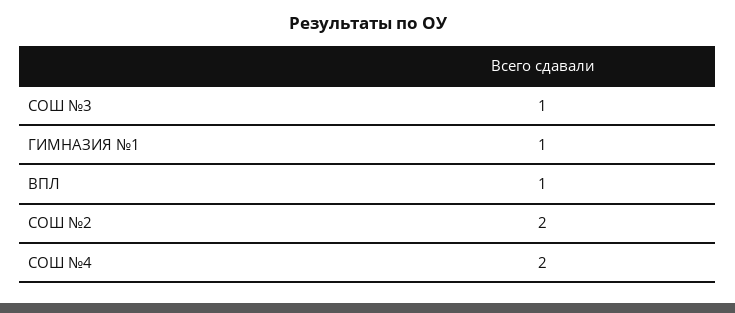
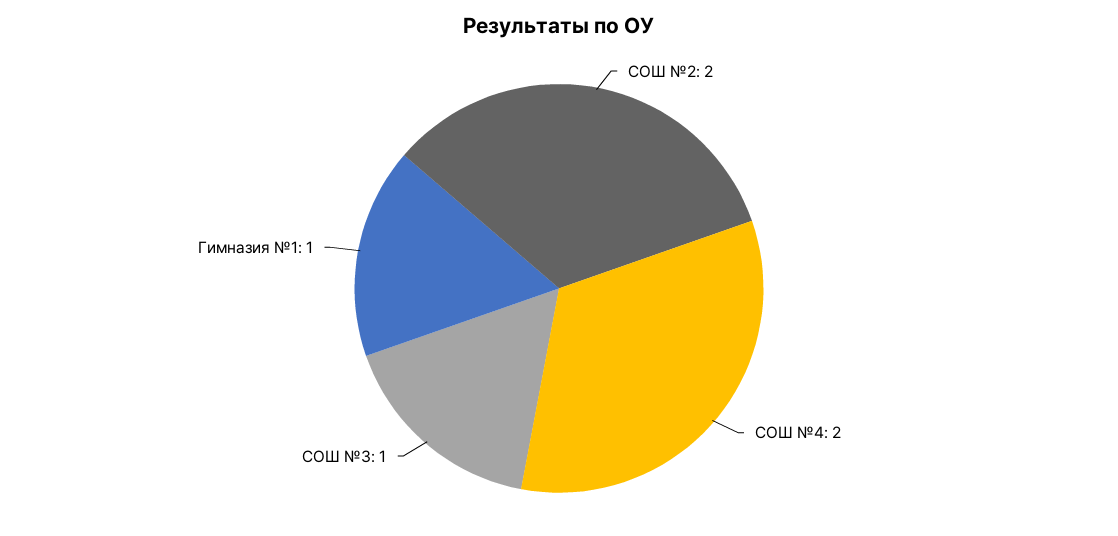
ВПЛ: 1 -> none

